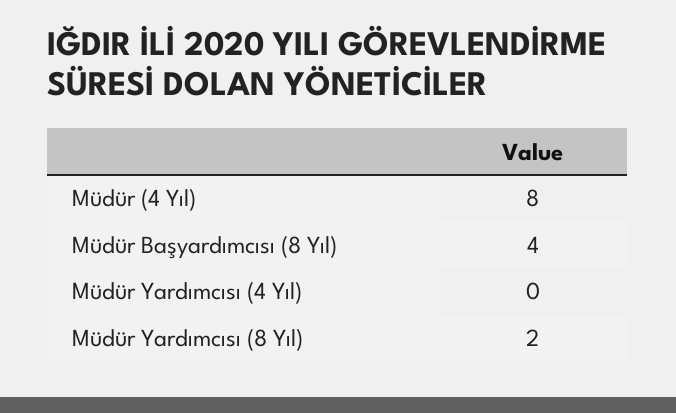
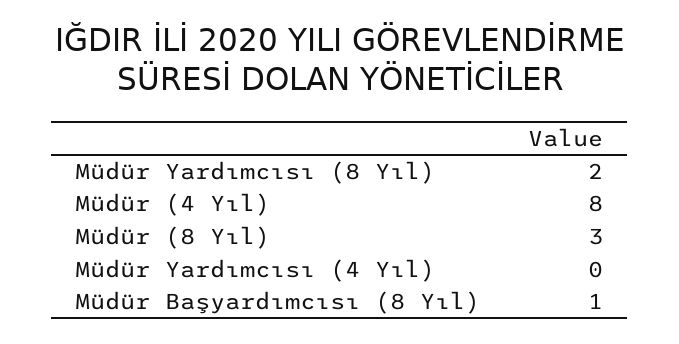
Müdür Başyardımcısı (8 Yıl): 4 -> 1
Müdür (8 Yıl): none -> 3

